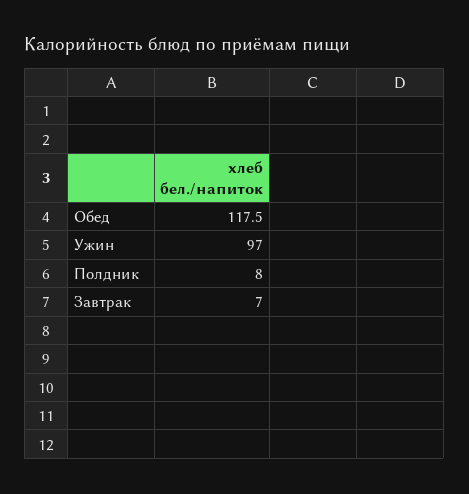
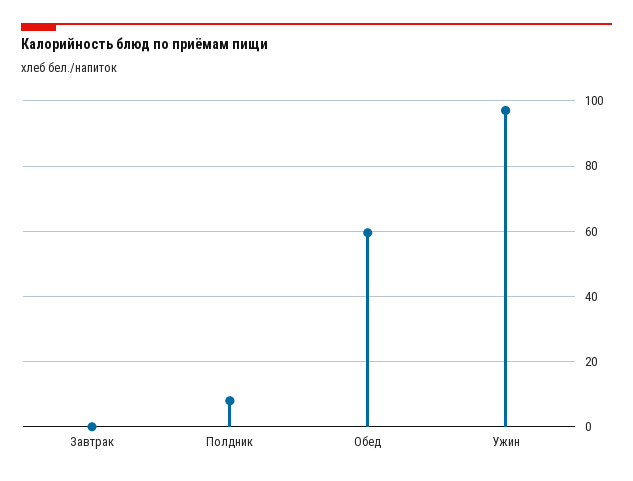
Обед: 117.5 -> 60
Завтрак: 7 -> 0

